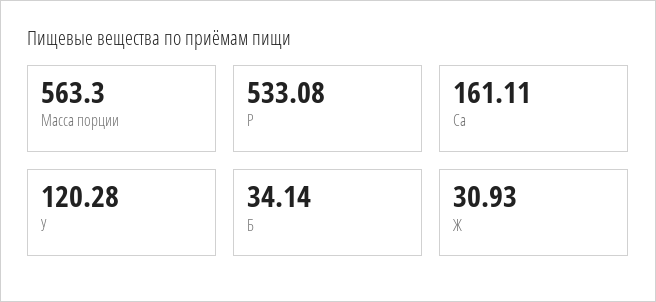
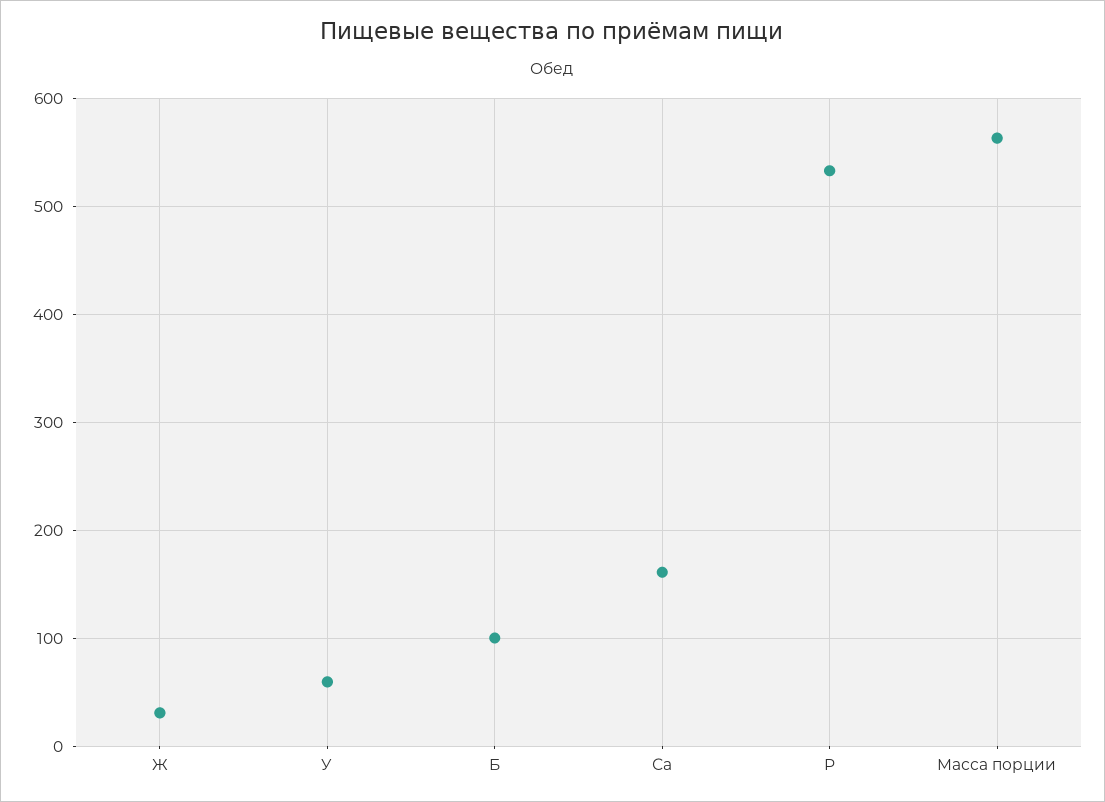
У: 120.28 -> 60
Б: 34.14 -> 100

